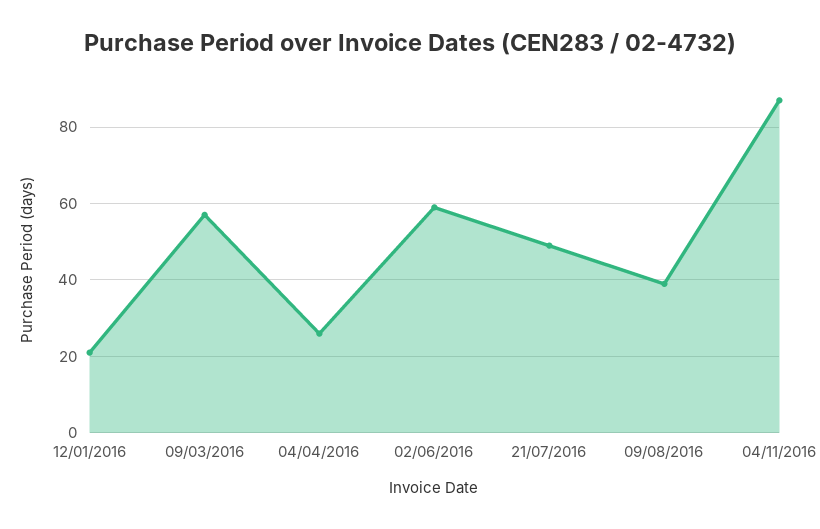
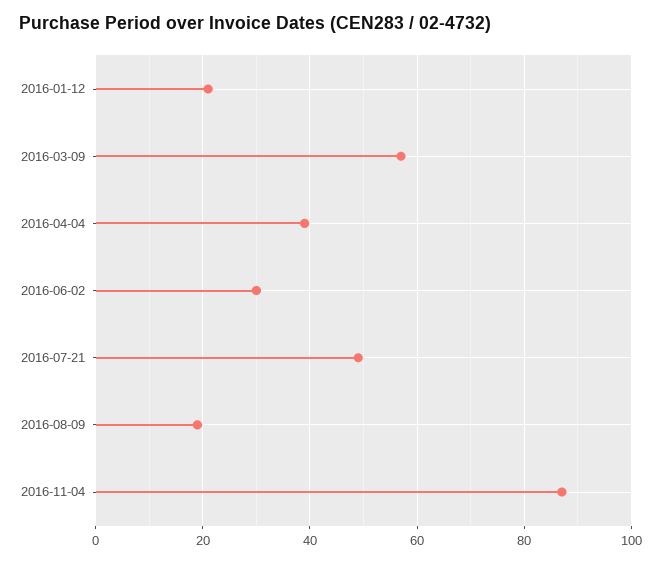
04/04/2016: 25 -> 40
02/06/2016: 60 -> 30
09/08/2016: 40 -> 20

